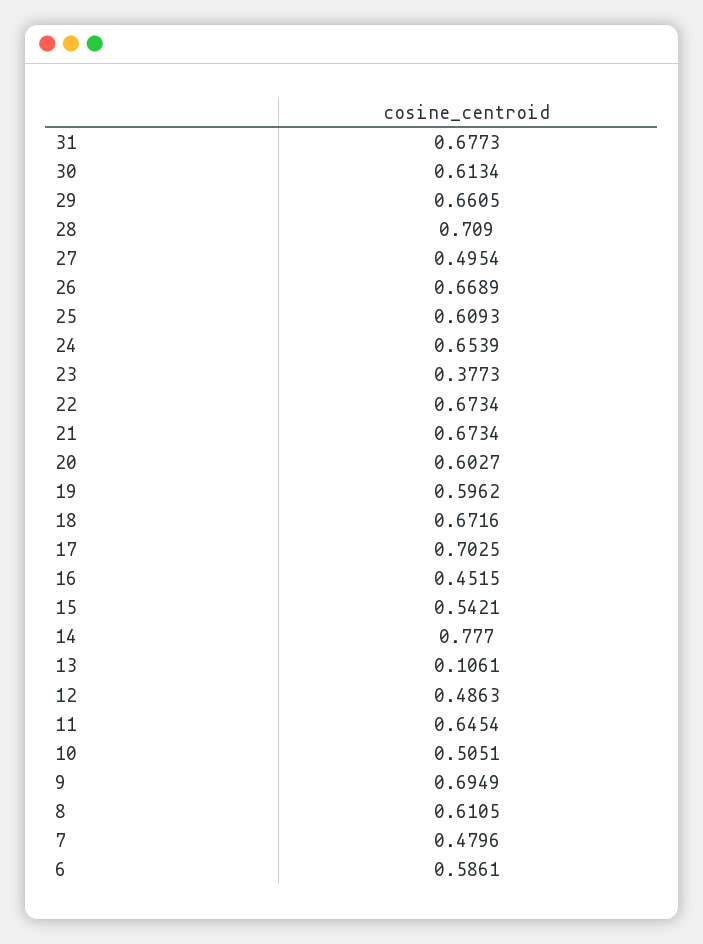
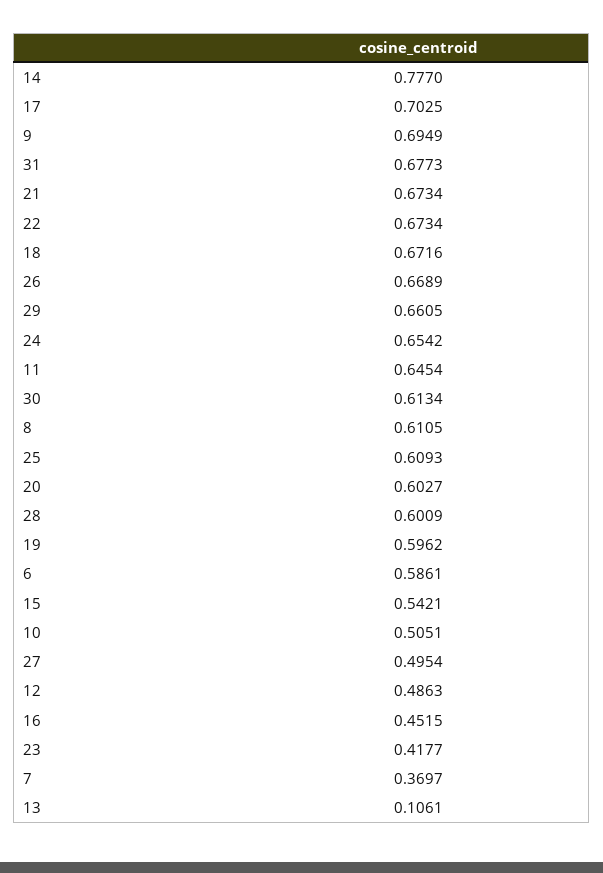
28: 0.709 -> 0.6009
24: 0.6539 -> 0.6542
23: 0.3773 -> 0.4177
7: 0.4796 -> 0.3697

